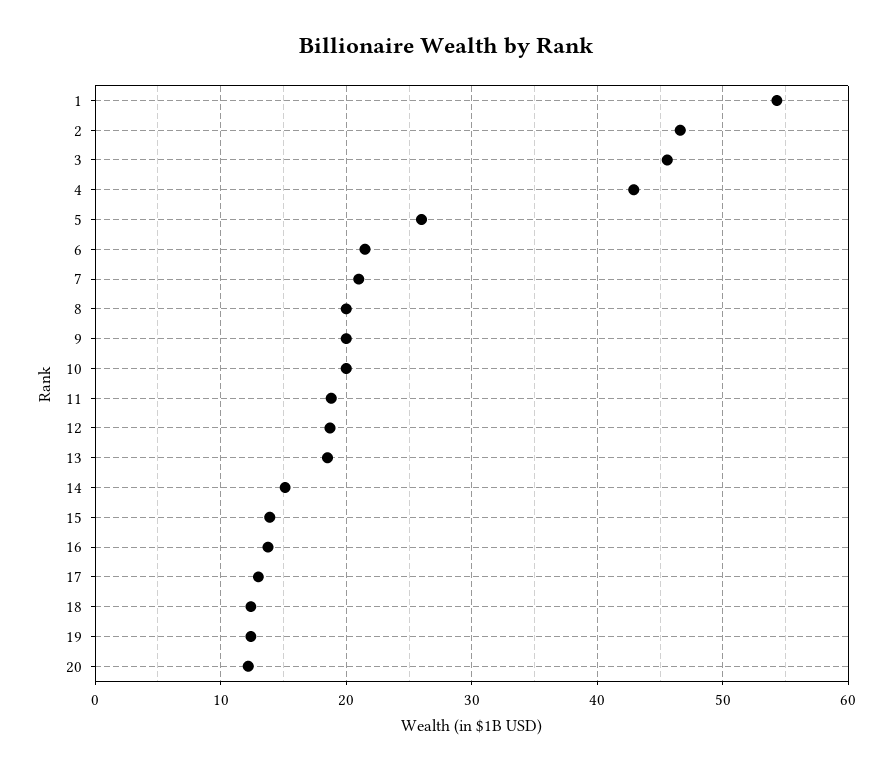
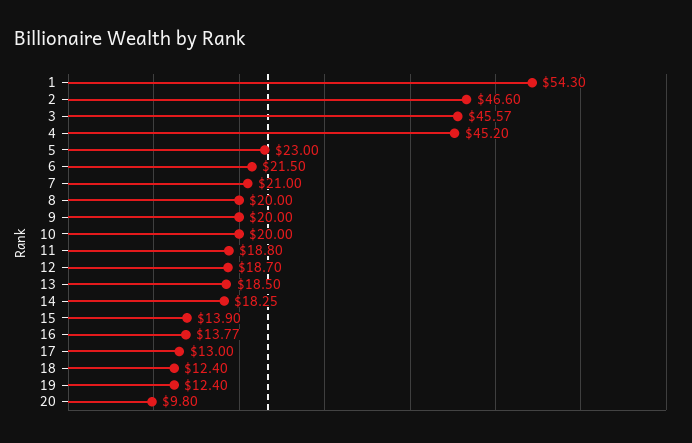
4: 43 -> 45.2
5: 26 -> 23
14: 15 -> 18.25
20: 12 -> 9.8

